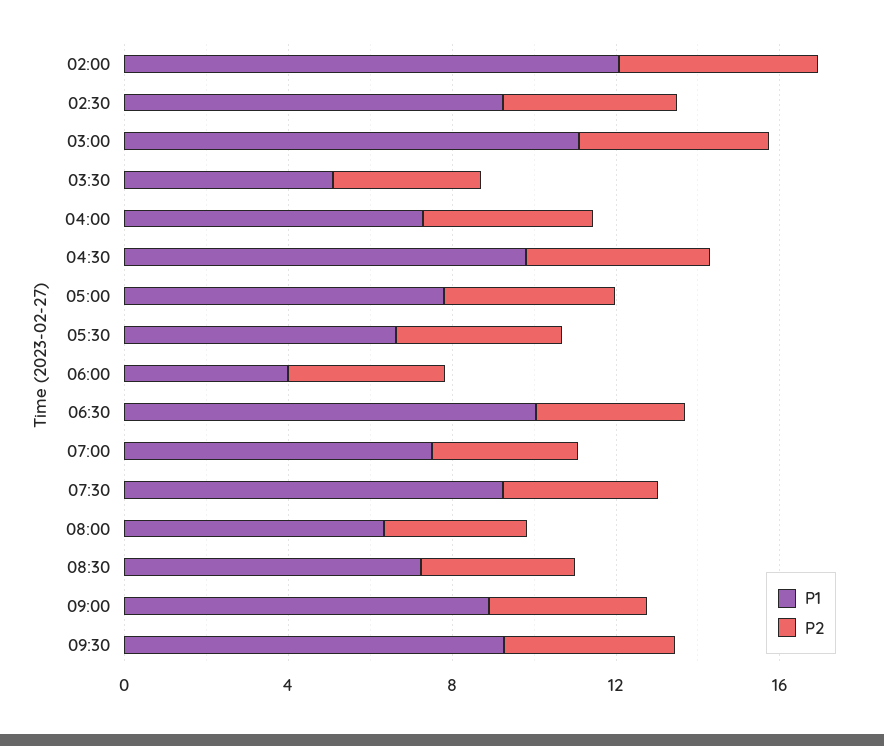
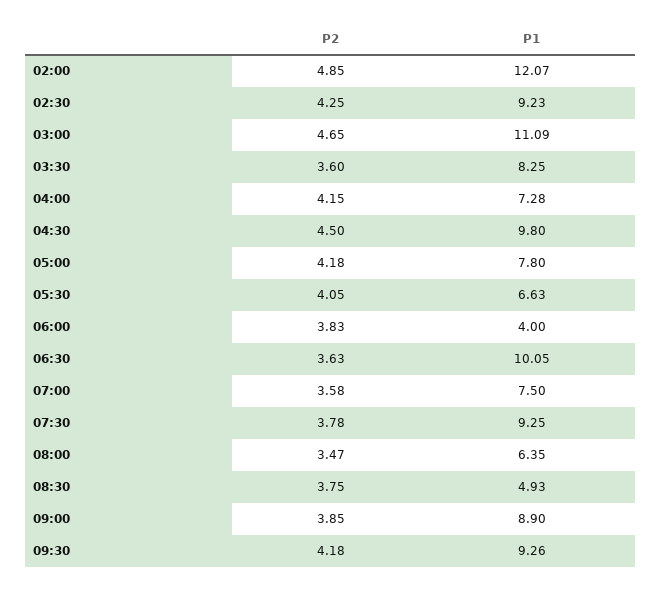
P1, 03:30: 5 -> 8.25
P1, 08:30: 7 -> 4.93

